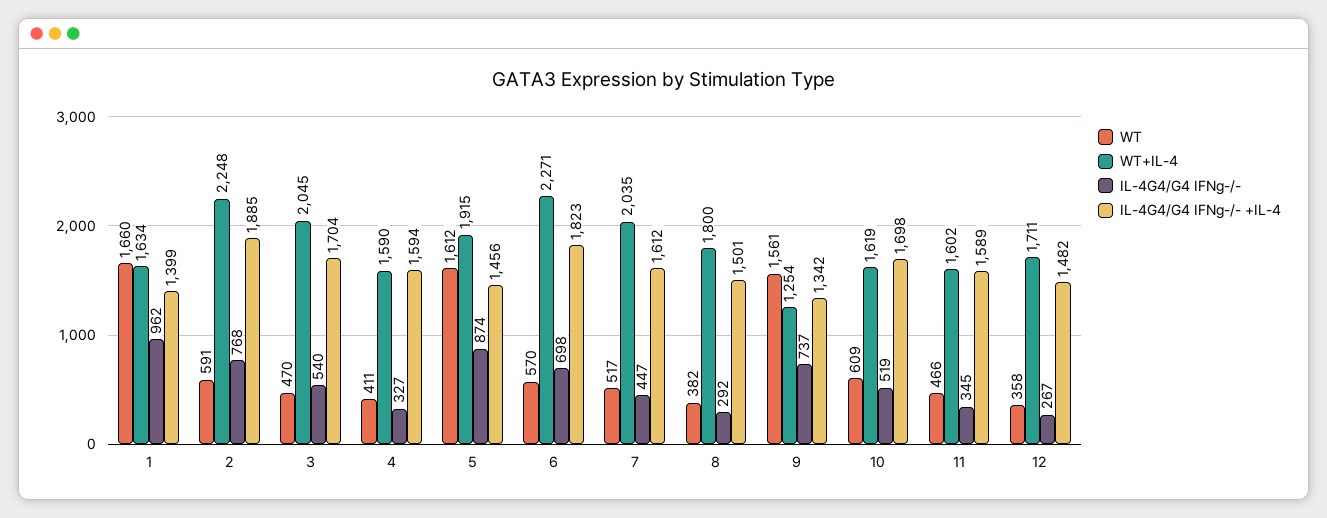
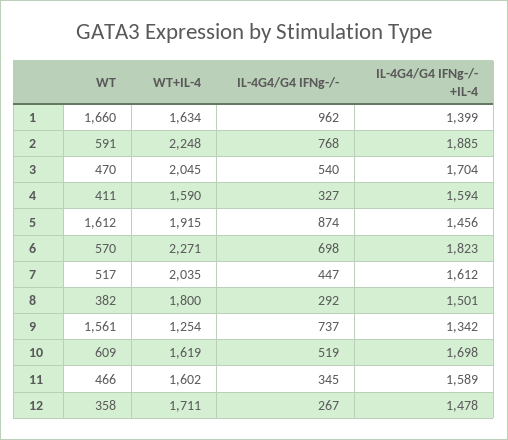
IL-4G4/G4 IFNg-/- +IL-4, 12: 1482 -> 1478

